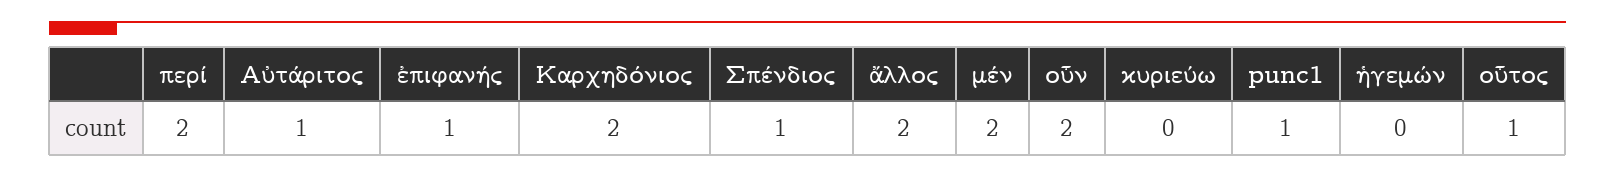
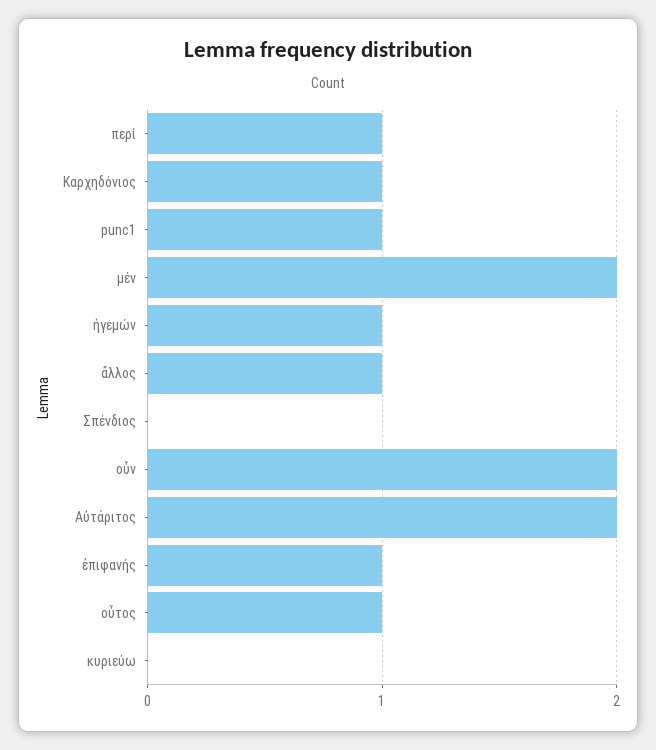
περί: 2 -> 1
Αὐτάριτος: 1 -> 2
Καρχηδόνιος: 2 -> 1
Σπένδιος: 1 -> 0
ἄλλος: 2 -> 1
ἡγεμών: 0 -> 1

